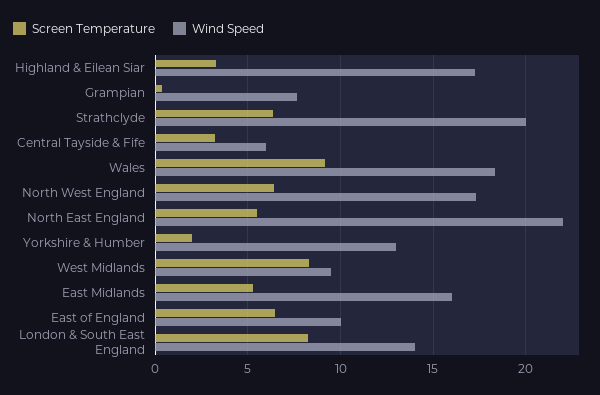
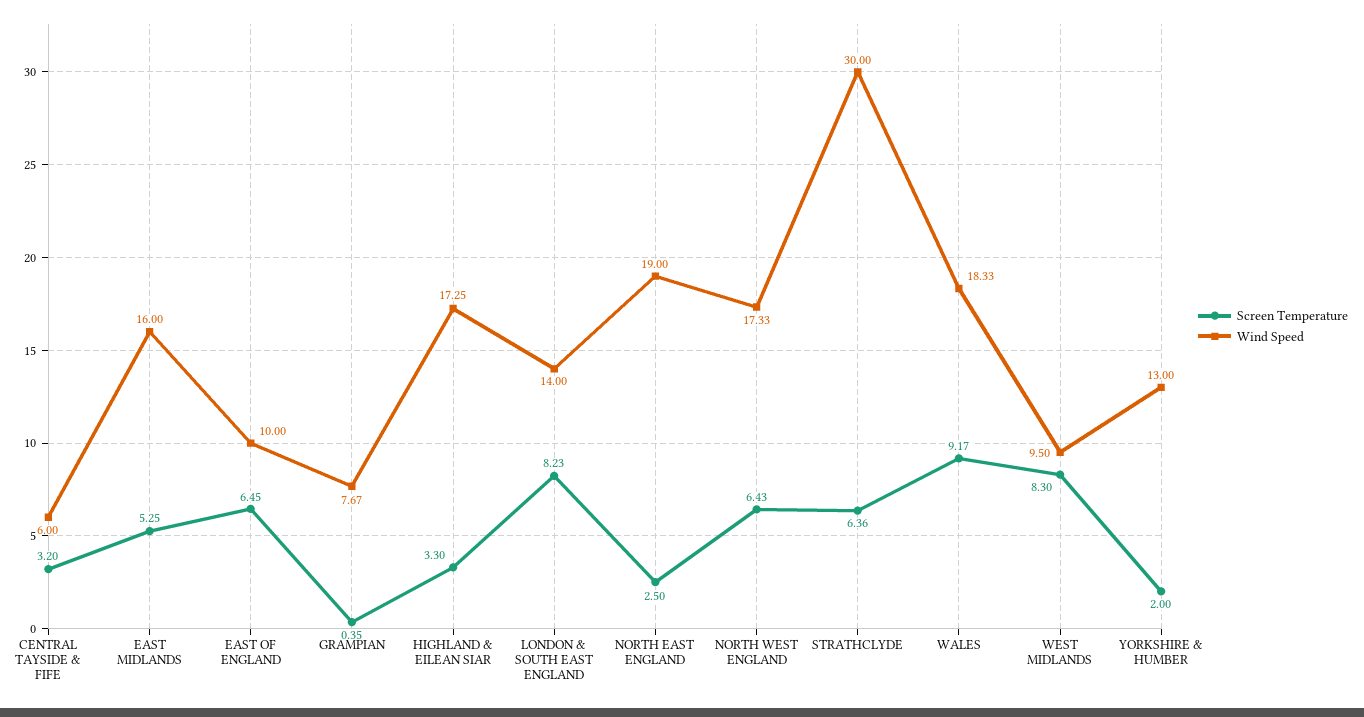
Wind Speed, Strathclyde: 20 -> 30
Screen Temperature, North East England: 5.5 -> 2.5
Wind Speed, North East England: 22 -> 19

